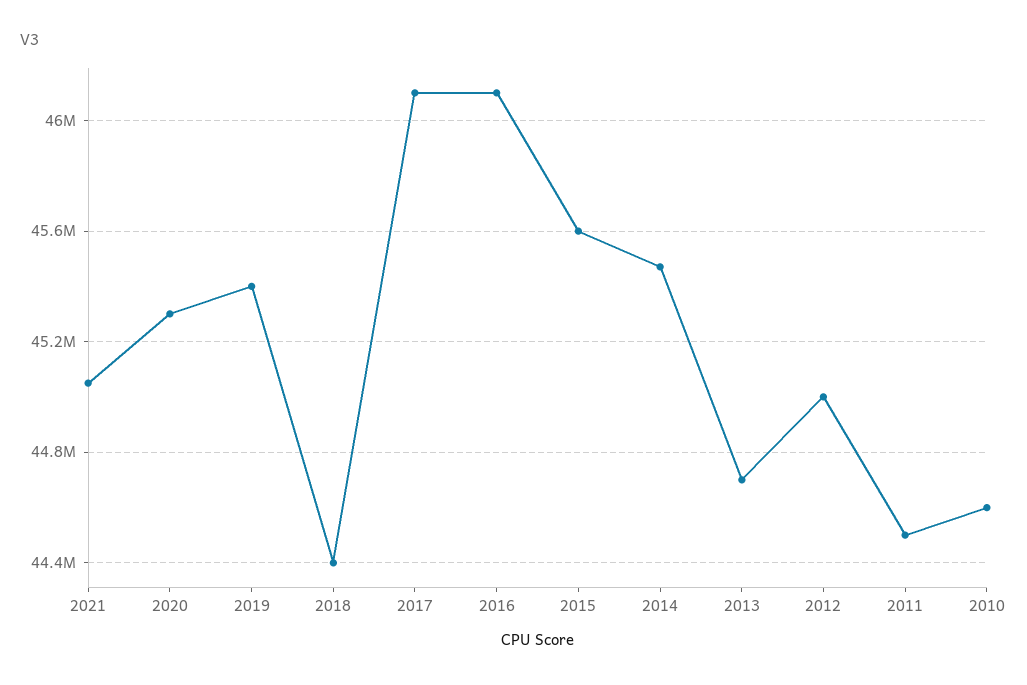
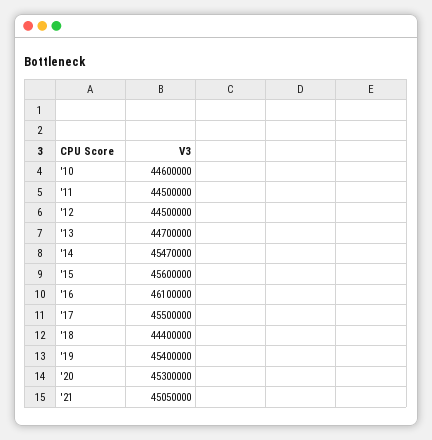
2017: 46100000 -> 45500000
2012: 45000000 -> 44500000

